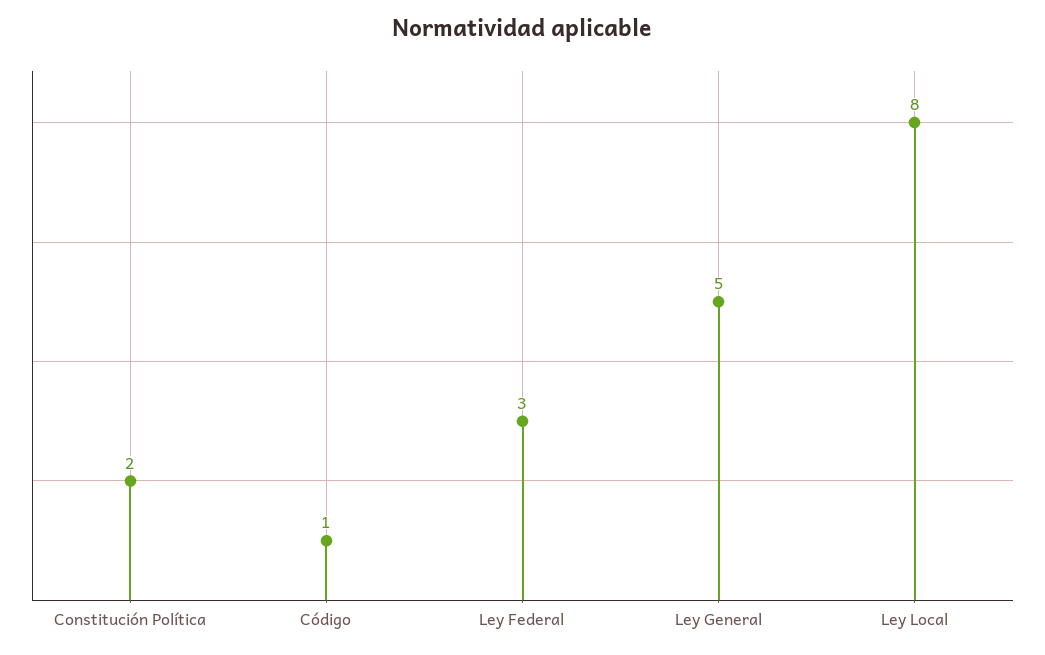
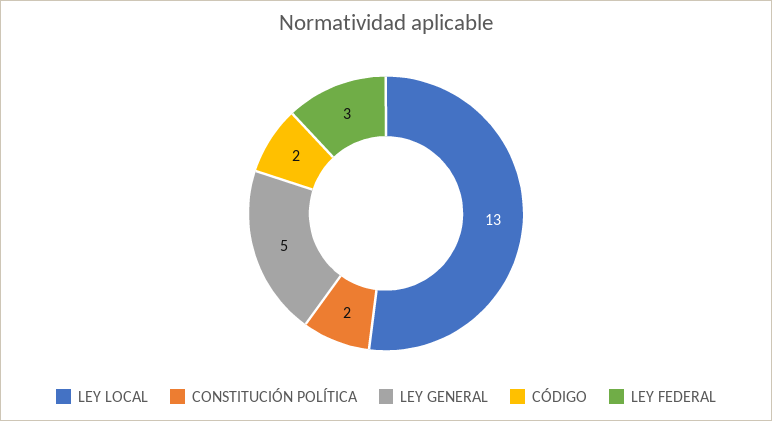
Código: 1 -> 2
Ley Local: 8 -> 13

